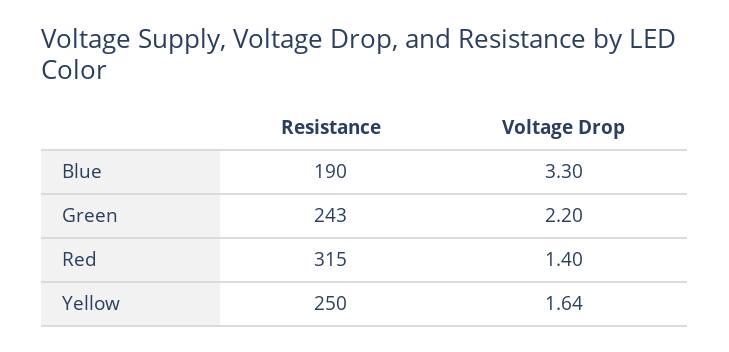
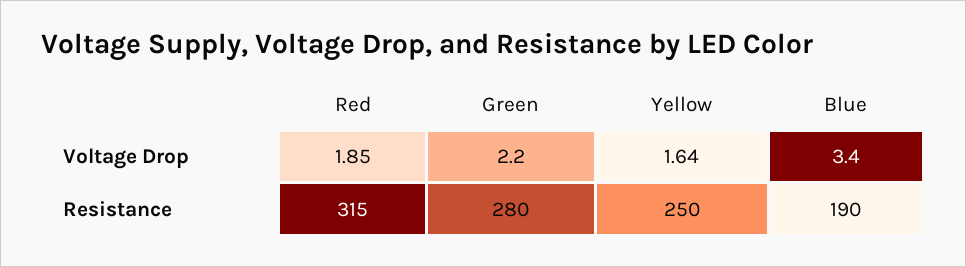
Voltage Drop, Blue: 3.3 -> 3.4
Resistance, Green: 243 -> 280
Voltage Drop, Red: 1.4 -> 1.85

